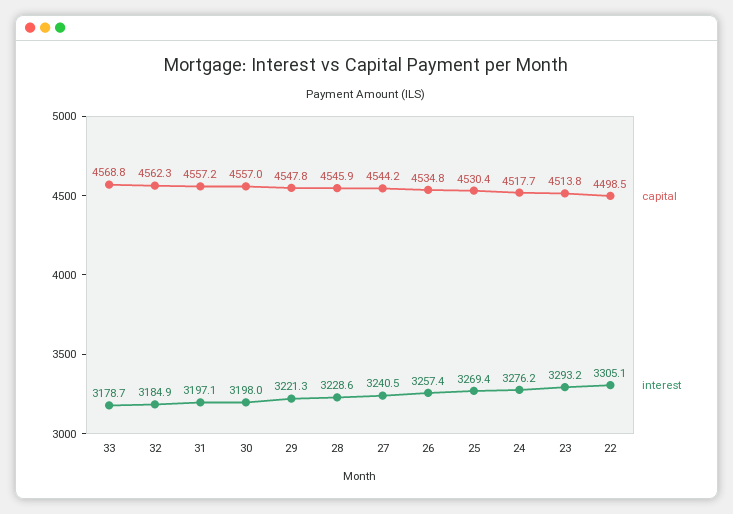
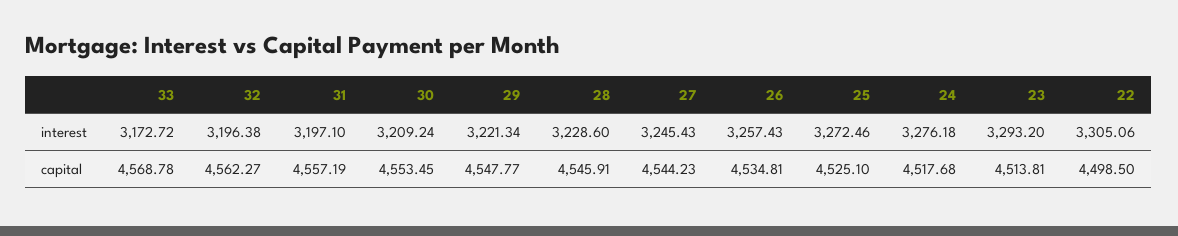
interest, 33: 3178.7 -> 3172.72
interest, 32: 3184.9 -> 3196.38
capital, 30: 4557 -> 4553.45
interest, 30: 3198 -> 3209.24
interest, 27: 3240.5 -> 3245.43
capital, 25: 4530.4 -> 4525.1
interest, 25: 3269.4 -> 3272.46

